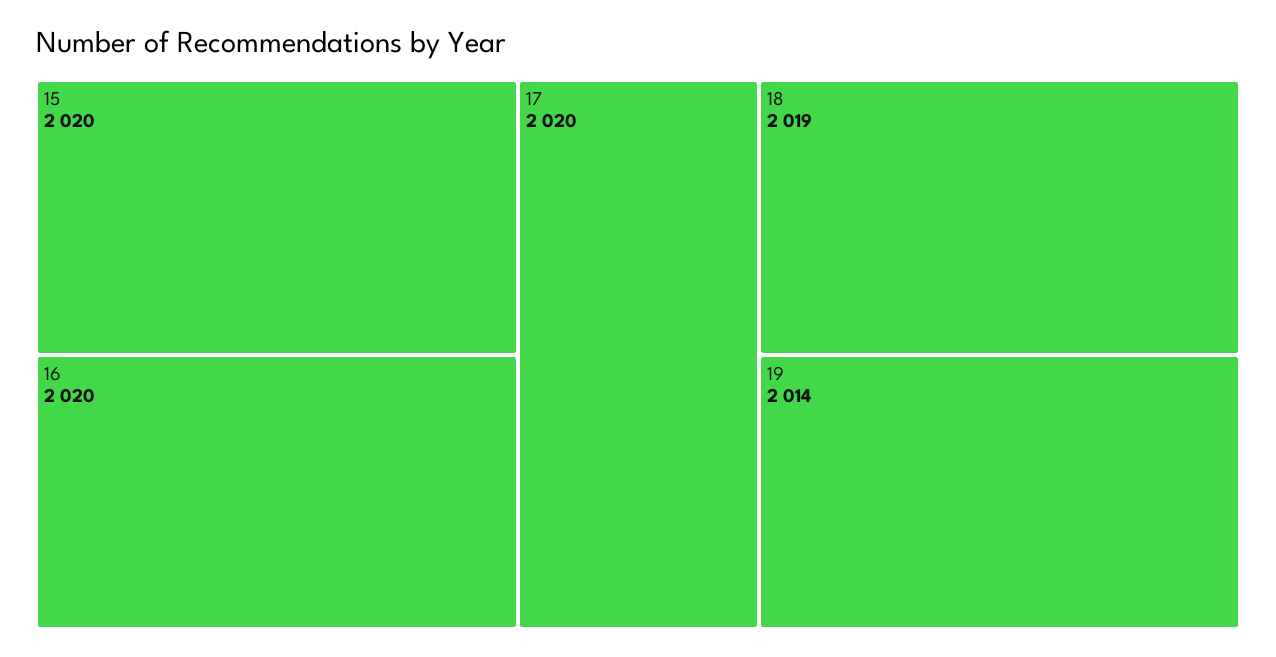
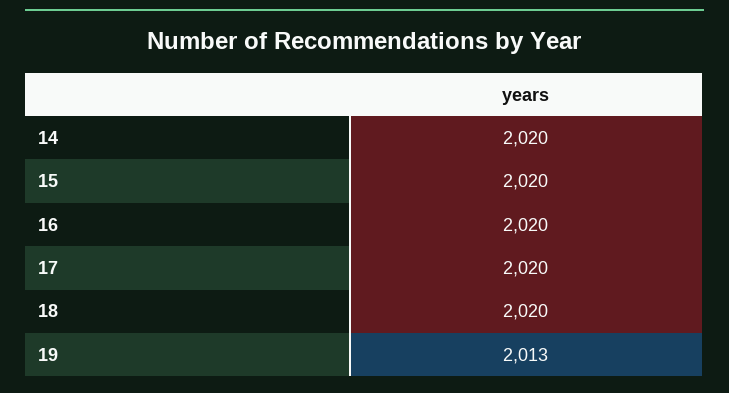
18: 2019 -> 2020
19: 2014 -> 2013
14: none -> 2020

